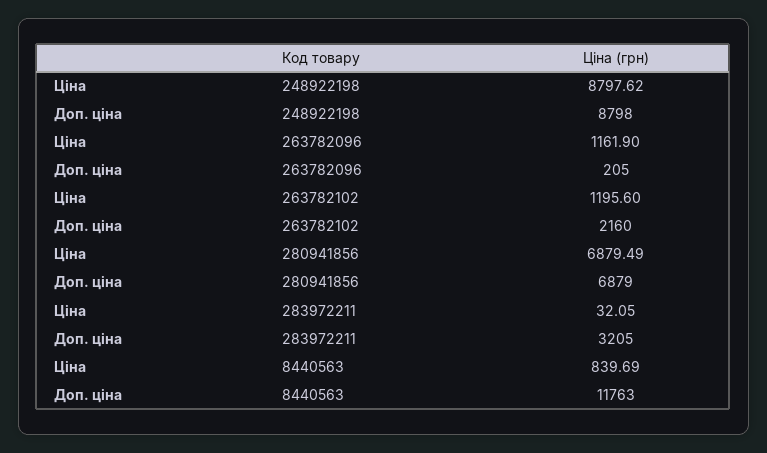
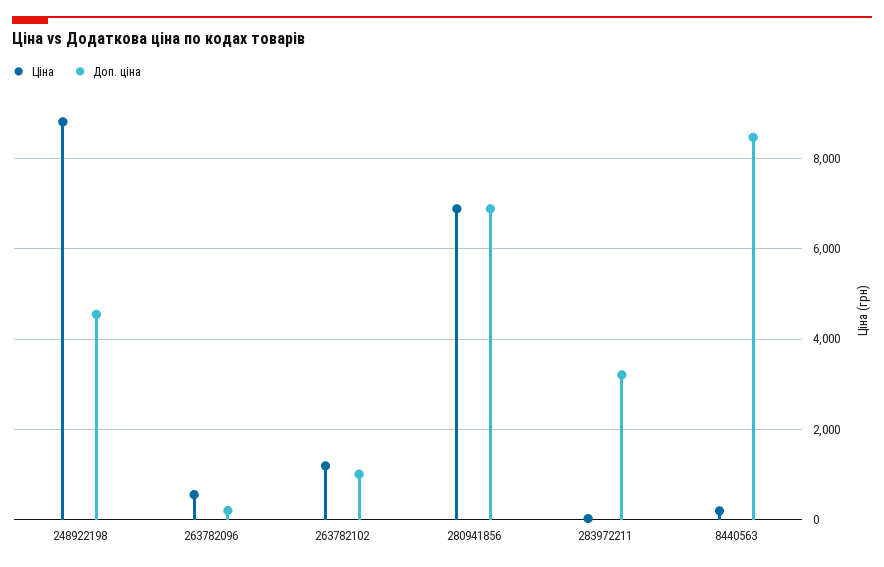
Доп. ціна, 248922198: 8798 -> 4600
Ціна, 263782096: 1161.9 -> 600
Доп. ціна, 263782102: 2160 -> 1000
Ціна, 8440563: 839.69 -> 200
Доп. ціна, 8440563: 11763 -> 8400

